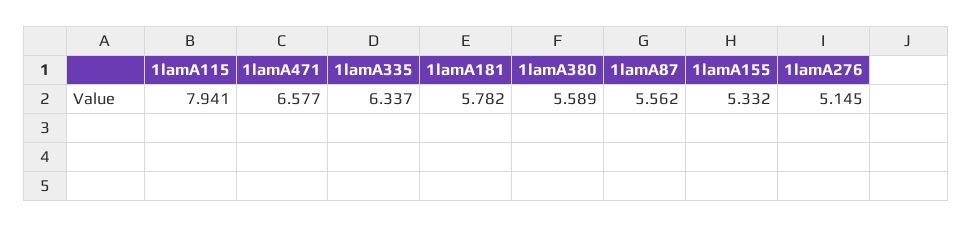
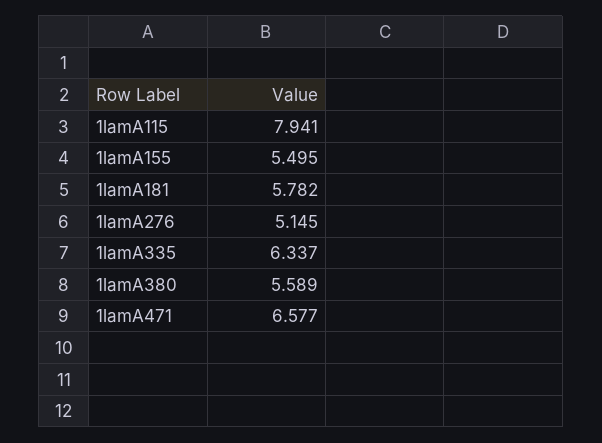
1lamA87: 5.562 -> none
1lamA155: 5.332 -> 5.495

